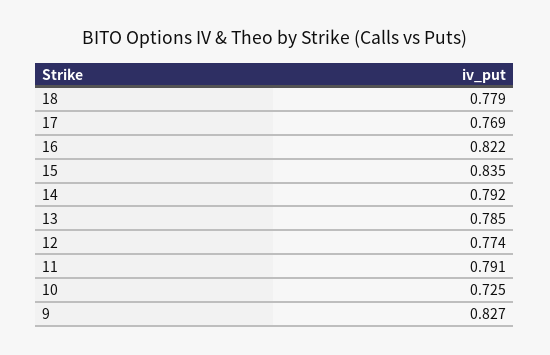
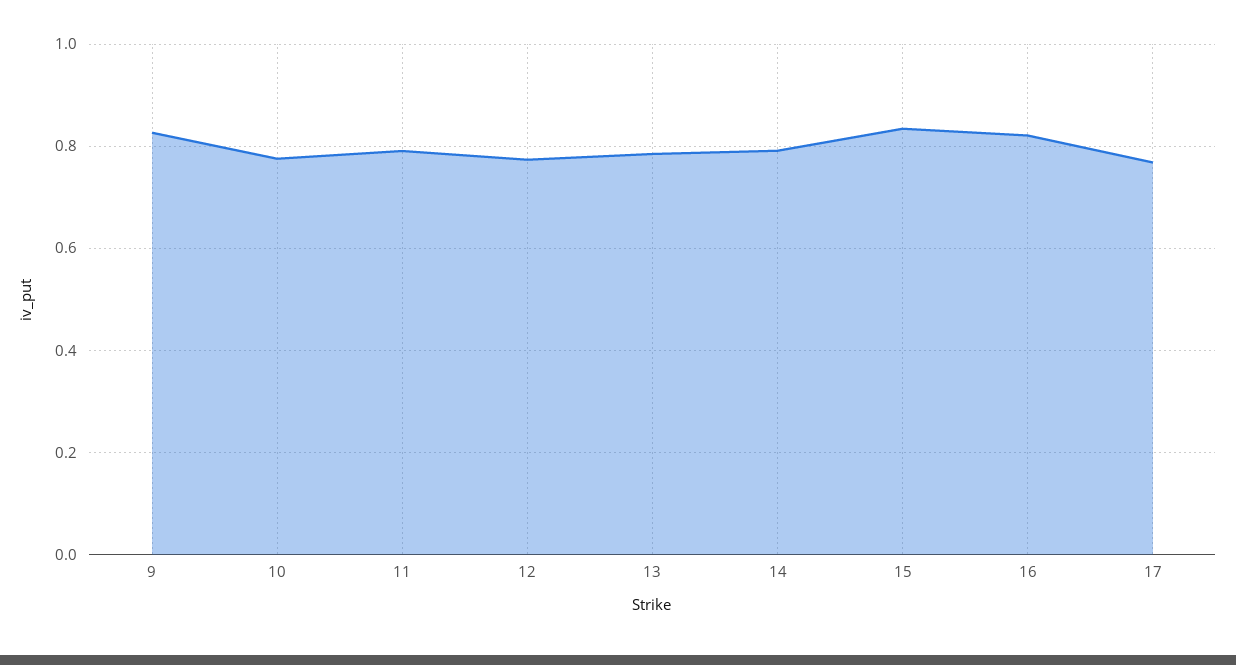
18: 0.779 -> none
10: 0.725 -> 0.78

